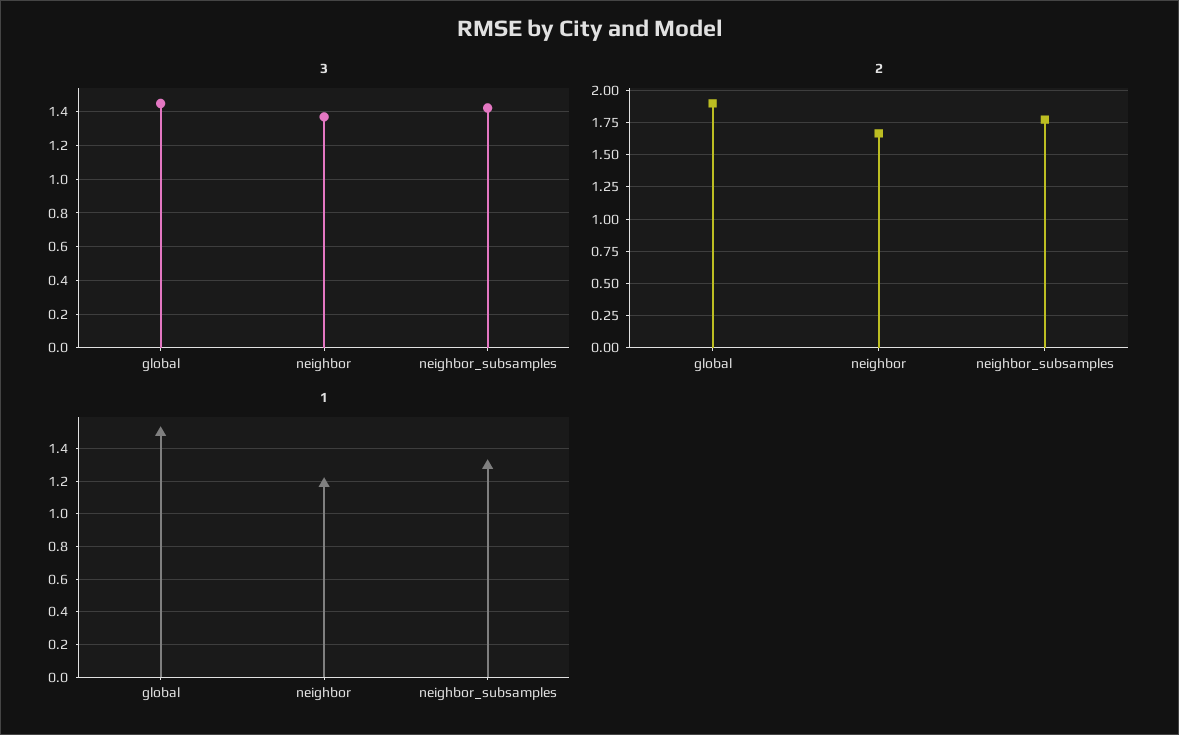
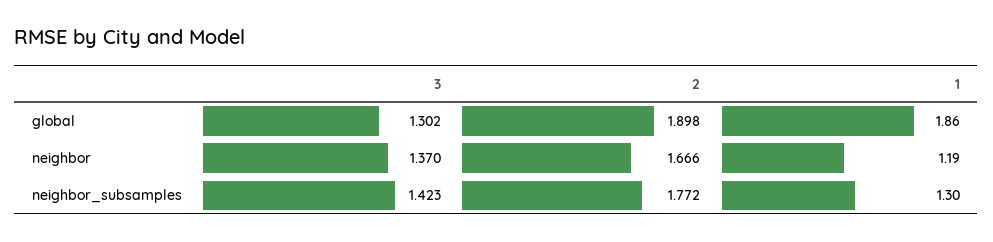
3, global: 1.45 -> 1.302
1, global: 1.5 -> 1.86

